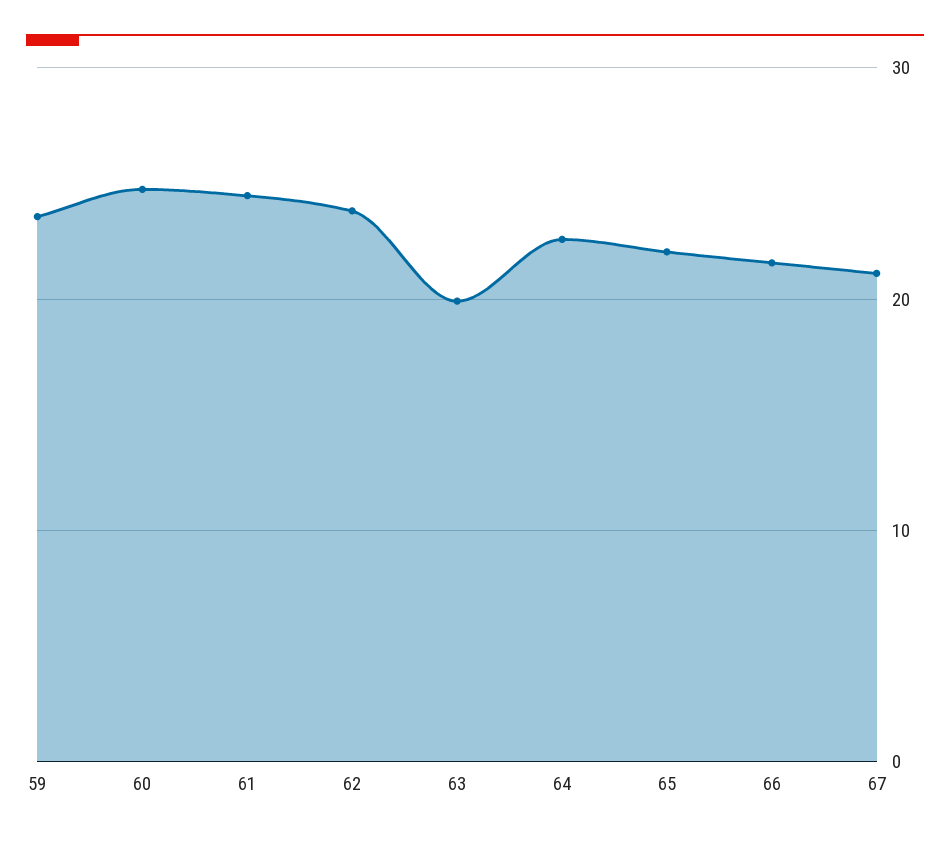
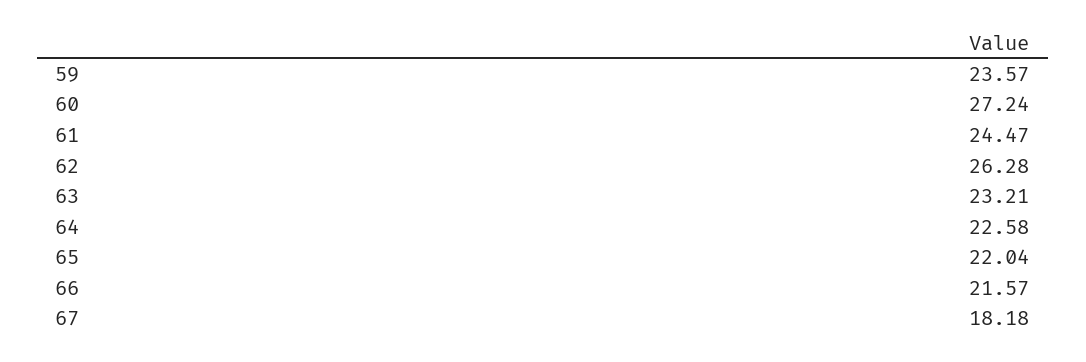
60: 25 -> 27.24
62: 24 -> 26.28
63: 20 -> 23.21
67: 21 -> 18.18

